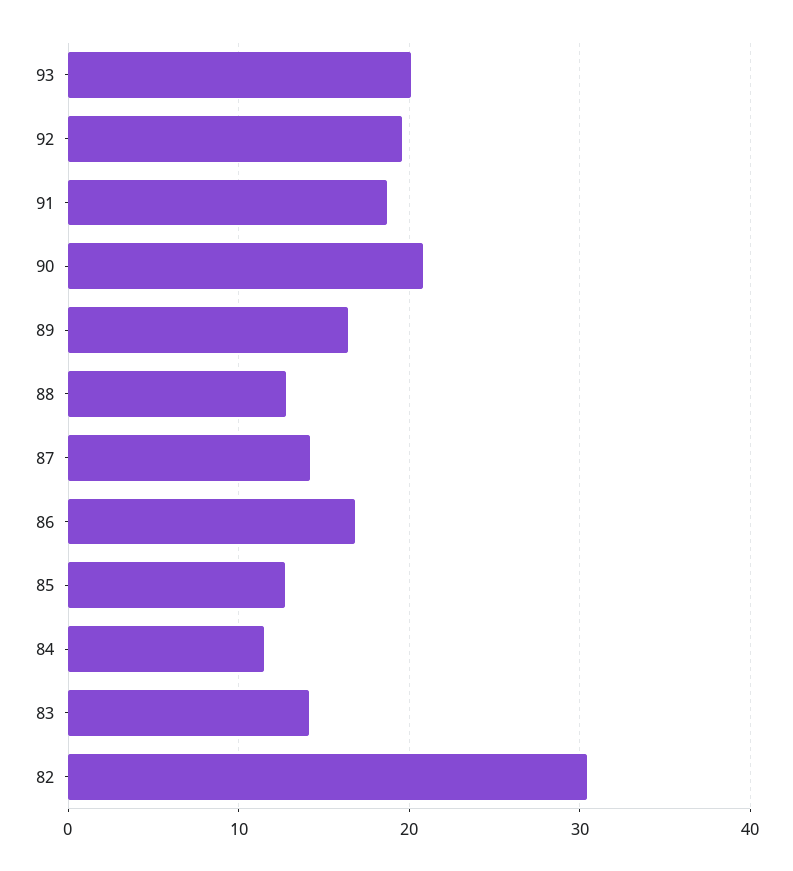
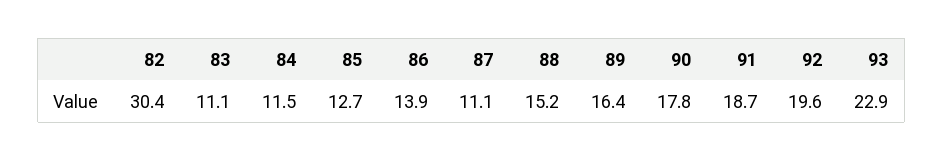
93: 20 -> 22.9
90: 21 -> 17.8
88: 13 -> 15.2
87: 14 -> 11.1
86: 17 -> 13.9
83: 14 -> 11.1

